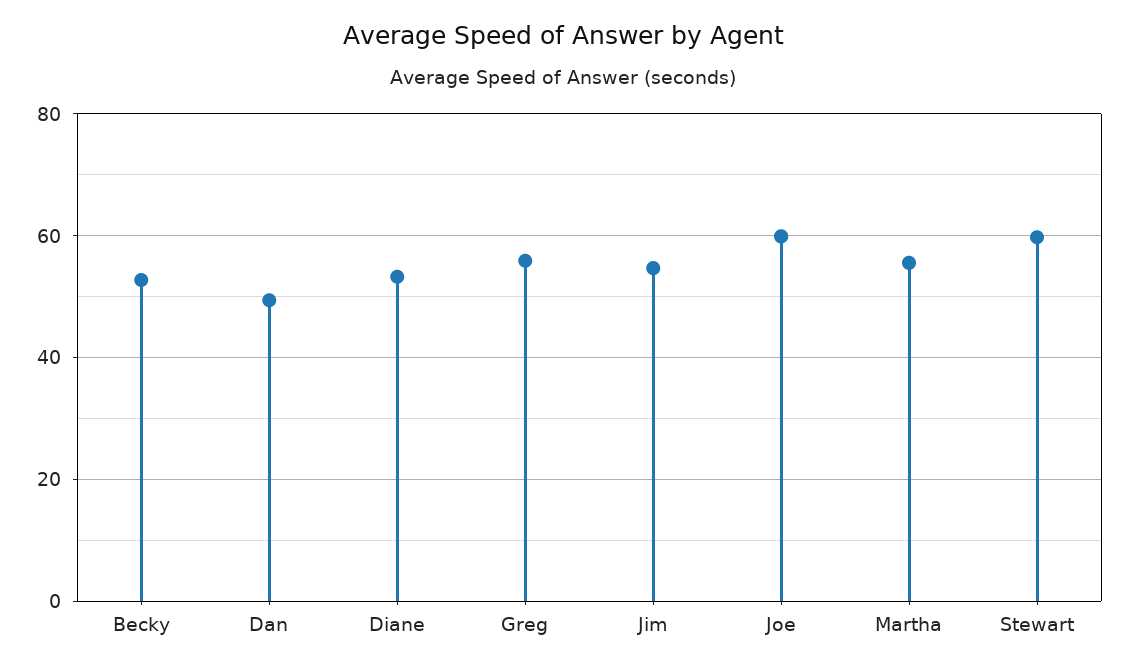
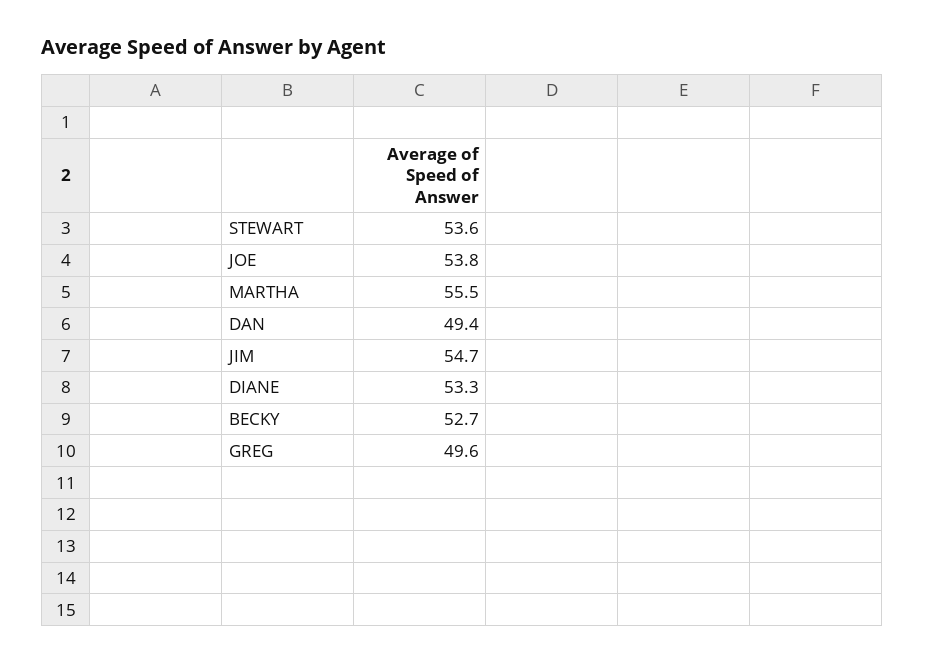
Greg: 56 -> 49.6
Joe: 60 -> 53.8
Stewart: 60 -> 53.6

